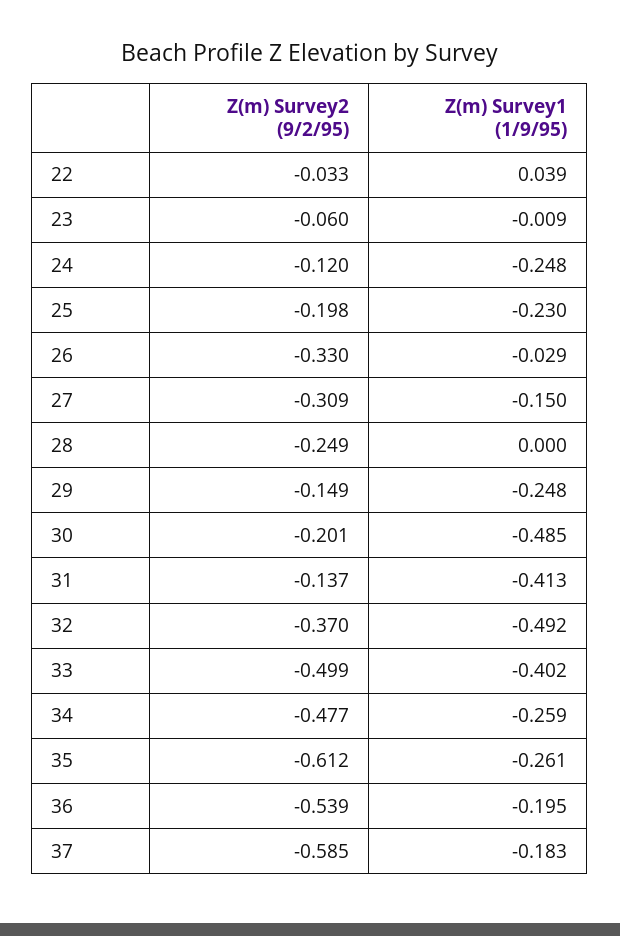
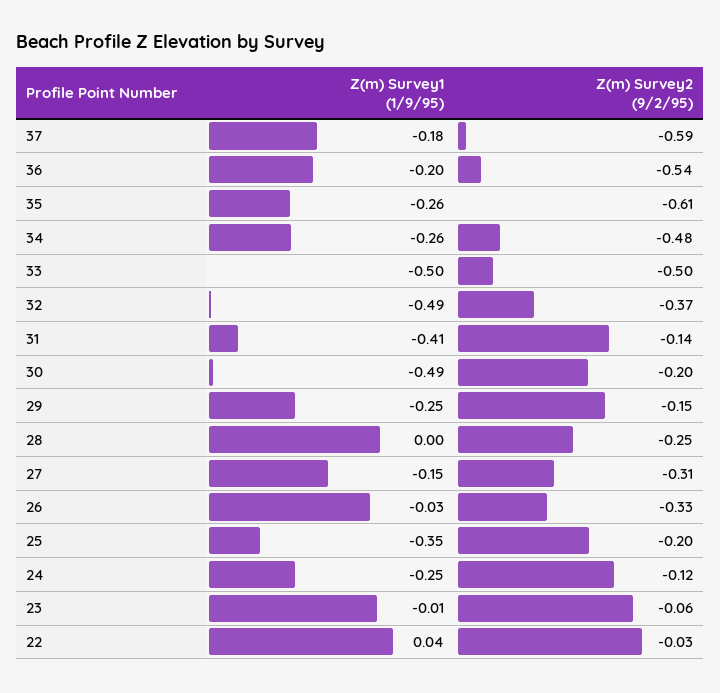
Z(m) Survey1 (1/9/95), 25: -0.23 -> -0.35
Z(m) Survey1 (1/9/95), 33: -0.402 -> -0.5

